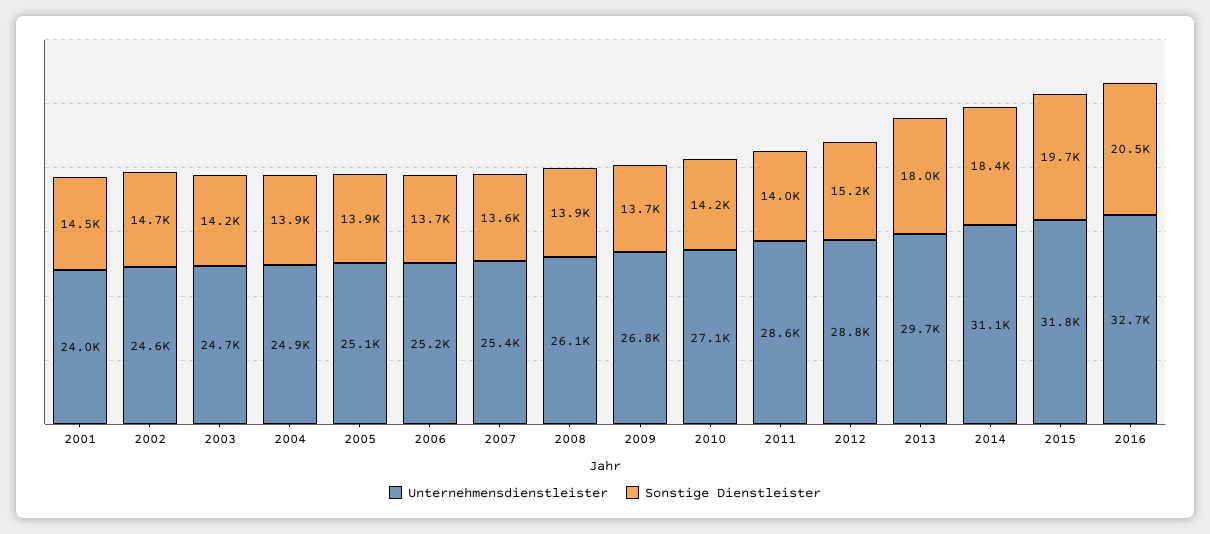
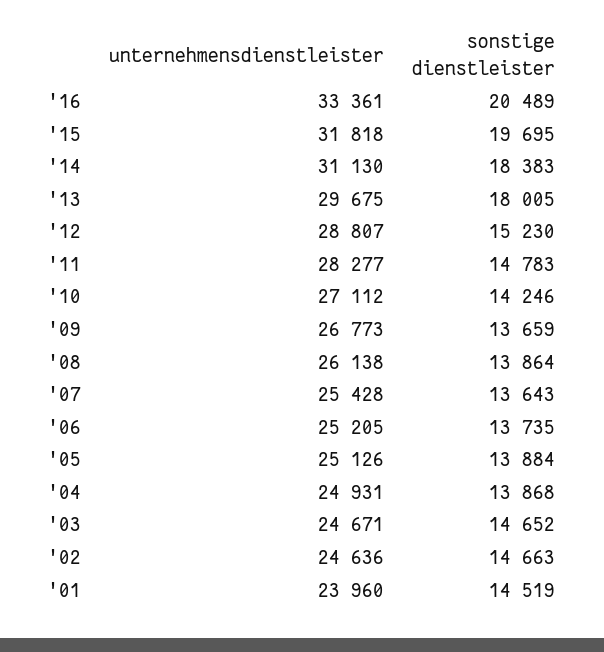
Sonstige Dienstleister, 2003: 14200 -> 14652
Unternehmensdienstleister, 2011: 28600 -> 28277
Sonstige Dienstleister, 2011: 14000 -> 14783
Unternehmensdienstleister, 2016: 32700 -> 33361

